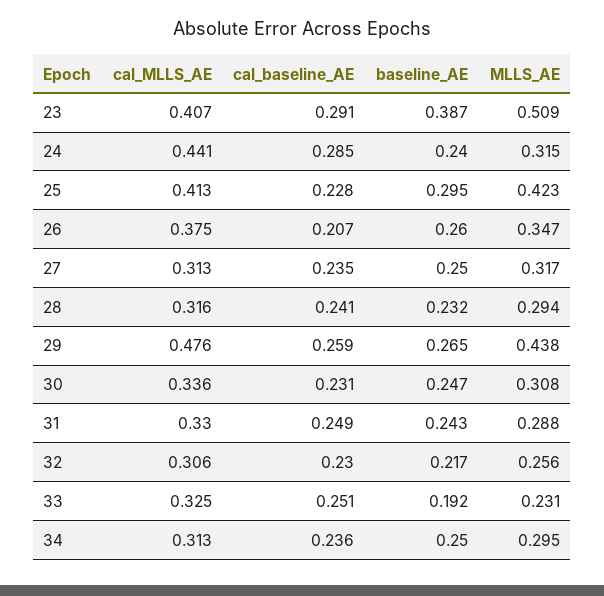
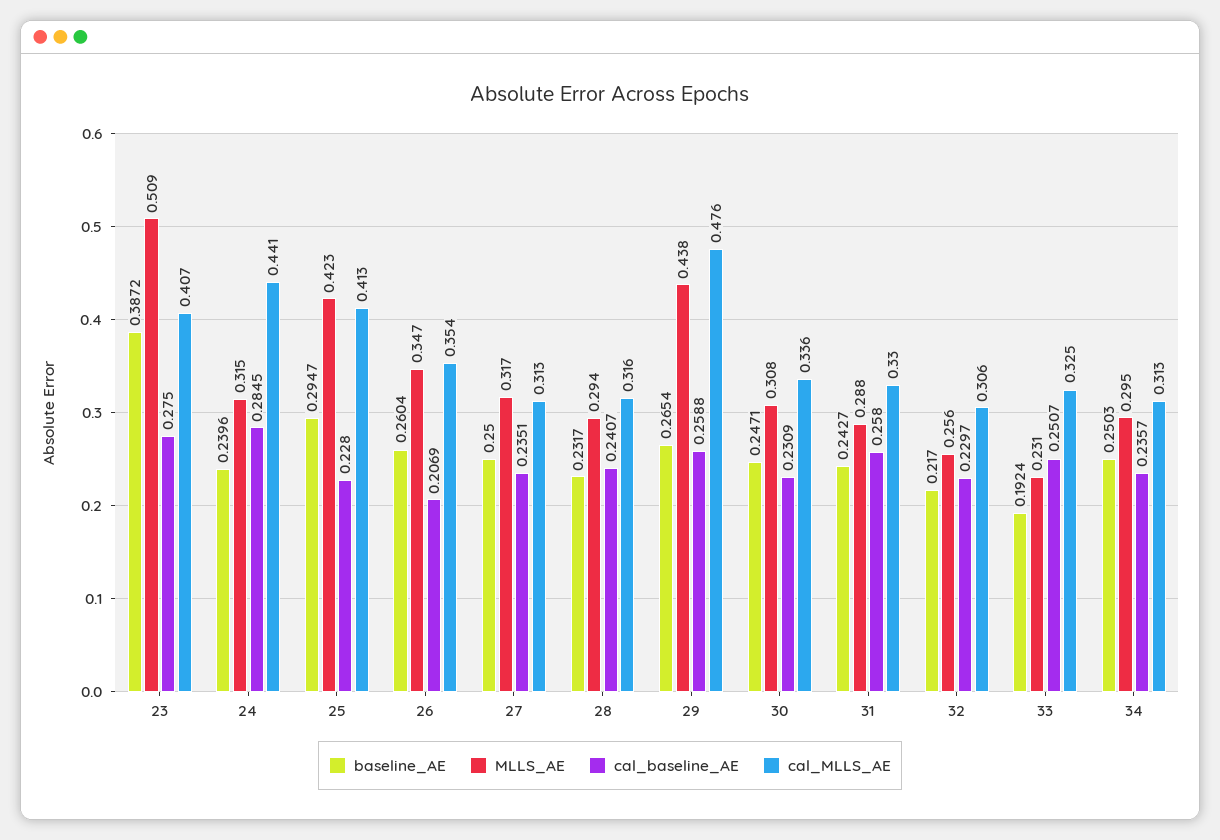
cal_baseline_AE, 23: 0.291 -> 0.275
cal_MLLS_AE, 26: 0.375 -> 0.354
cal_baseline_AE, 31: 0.249 -> 0.258

